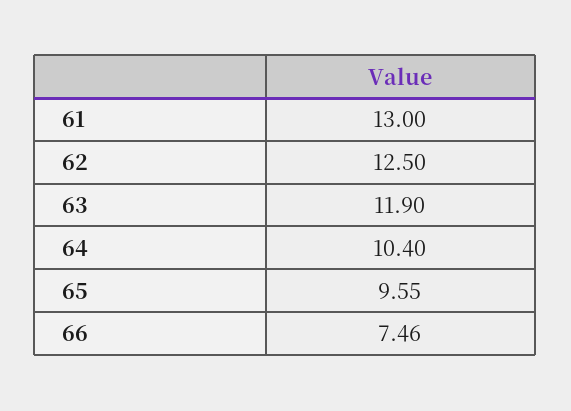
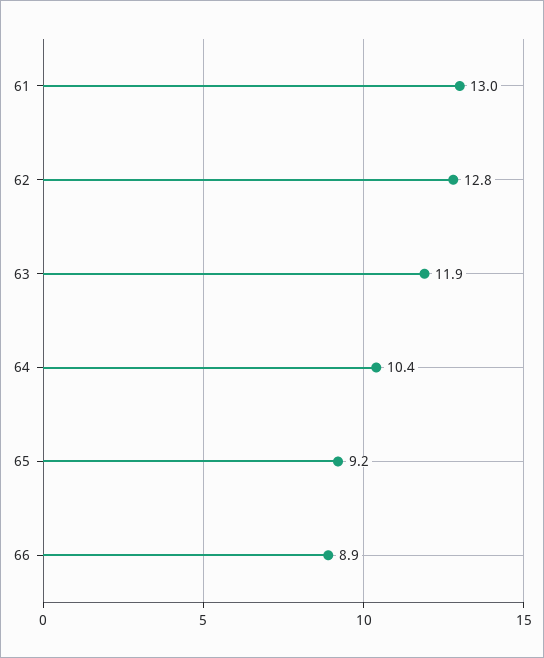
62: 12.5 -> 12.8
65: 9.55 -> 9.2
66: 7.46 -> 8.9

